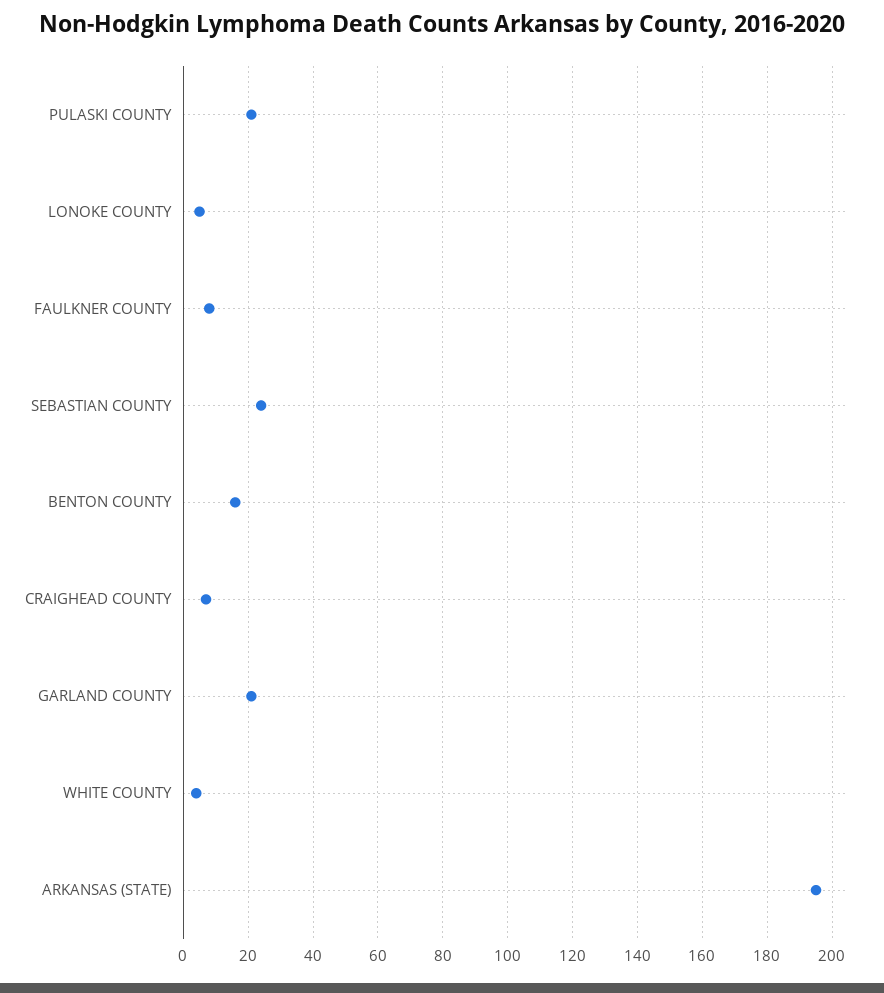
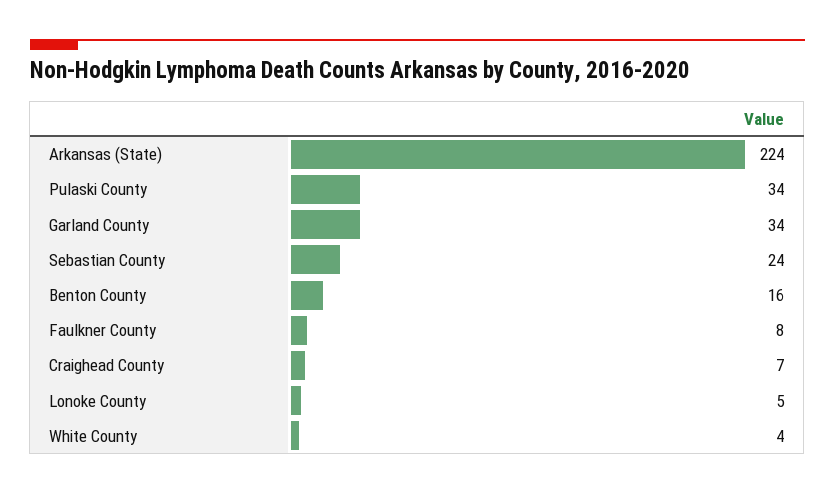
PULASKI COUNTY: 20 -> 34
GARLAND COUNTY: 20 -> 34
ARKANSAS (STATE): 195 -> 224

